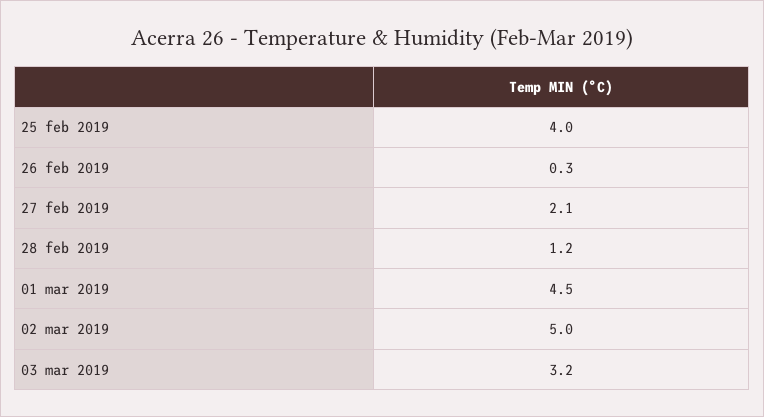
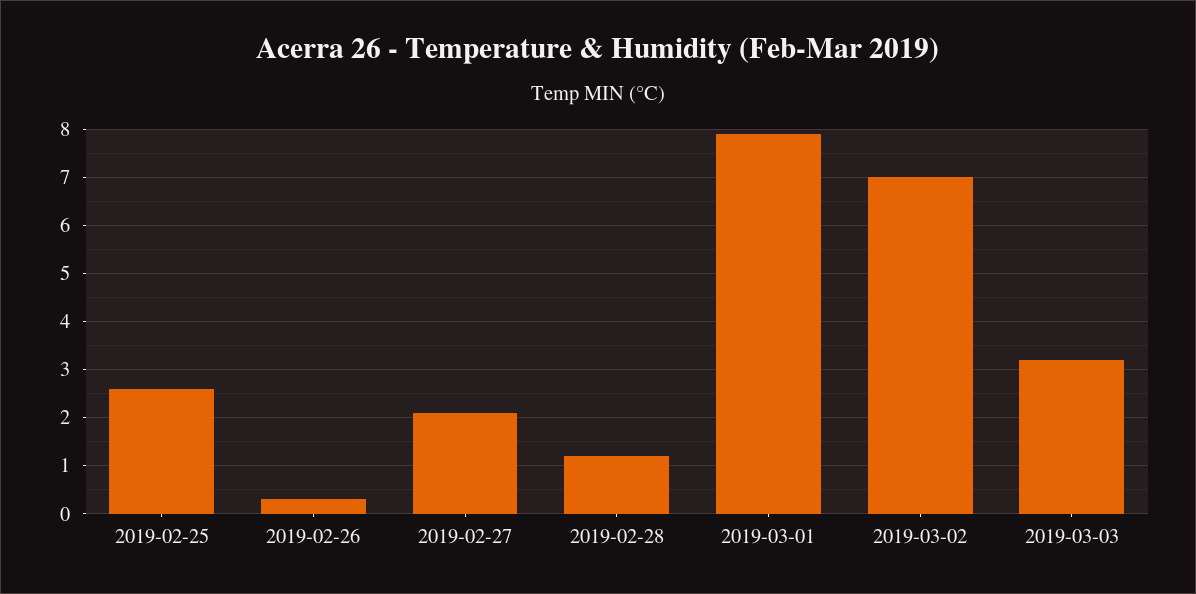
25 feb 2019: 4 -> 2.5
01 mar 2019: 4.5 -> 8
02 mar 2019: 5 -> 7

